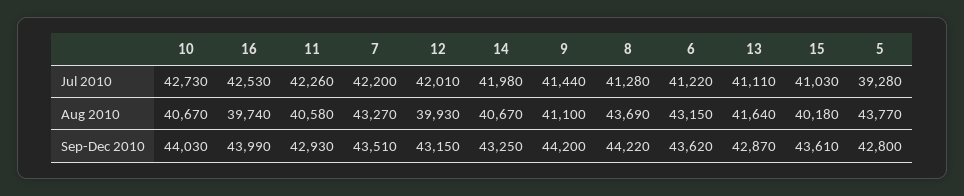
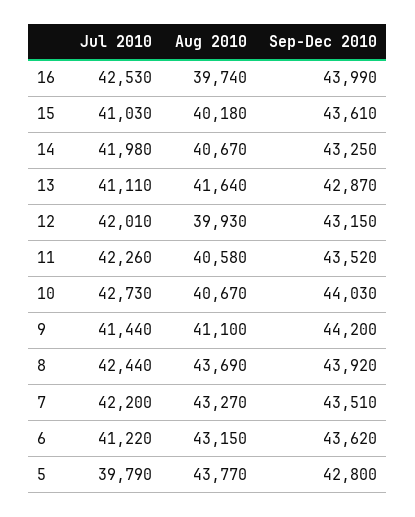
8, Jul 2010: 41280 -> 42440
5, Jul 2010: 39280 -> 39790
11, Sep-Dec 2010: 42930 -> 43520
8, Sep-Dec 2010: 44220 -> 43920

